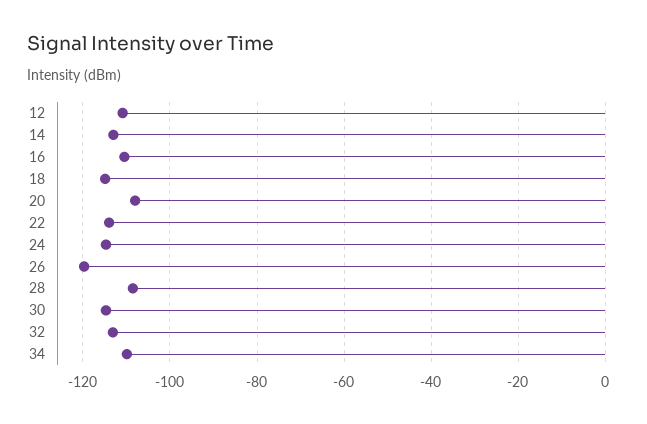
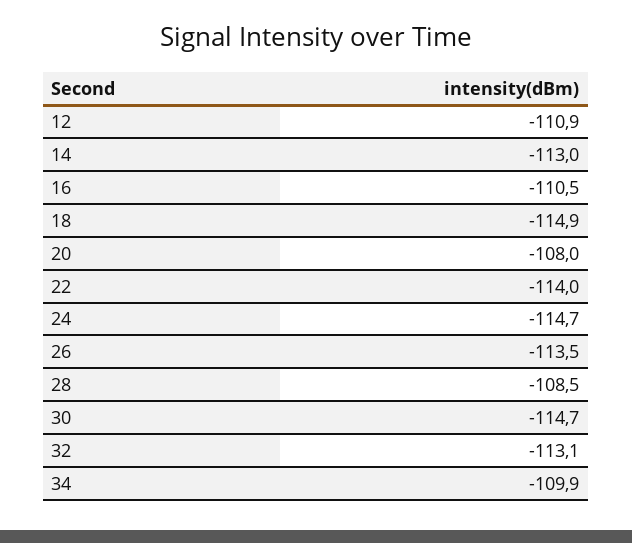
26: -120 -> -113.5

